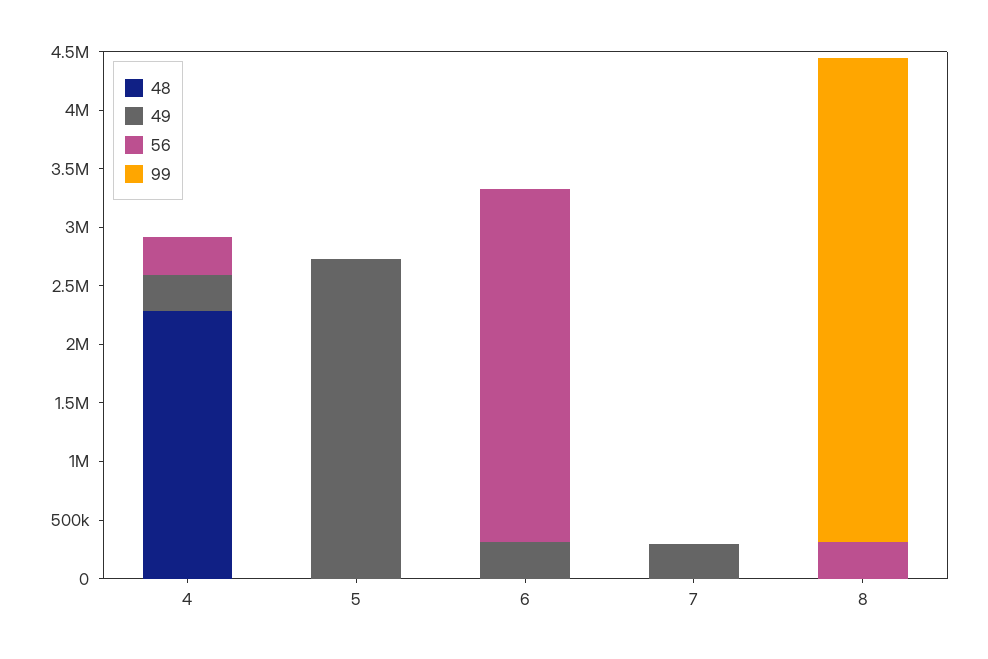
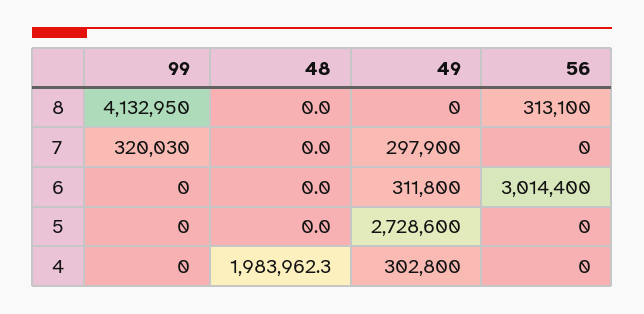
48, 4: 2300000 -> 1983962.3
56, 4: 300000 -> 0
99, 7: 0 -> 320030

